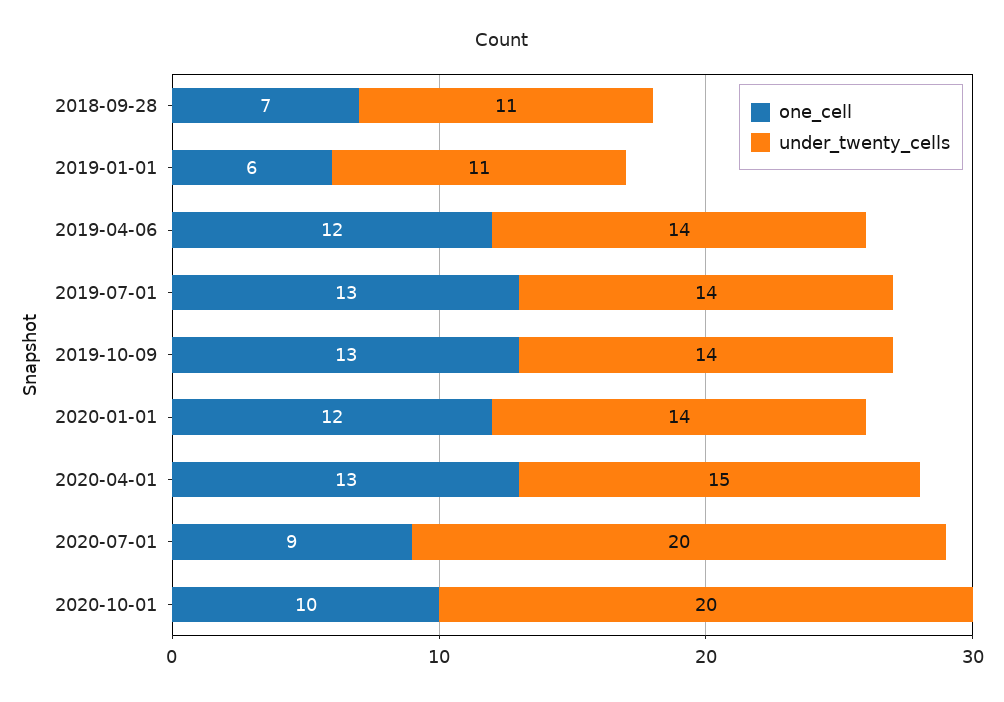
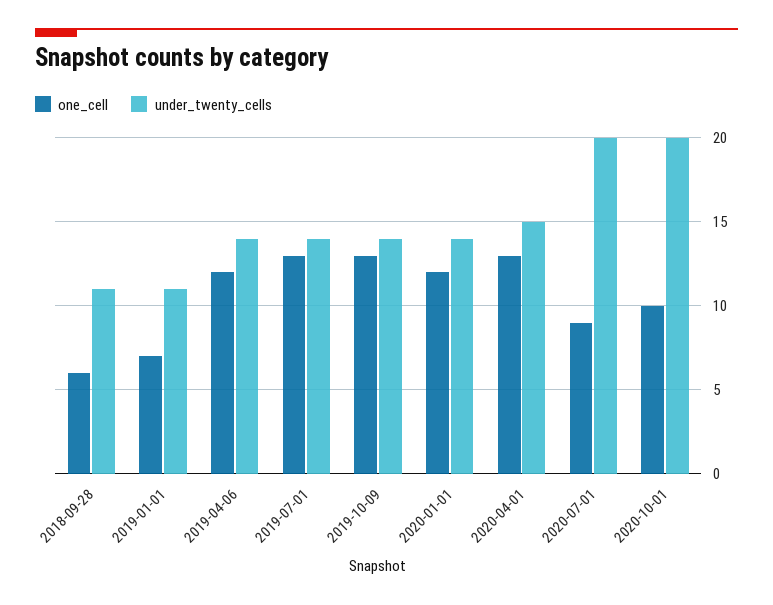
one_cell, 2018-09-28: 7 -> 6
one_cell, 2019-01-01: 6 -> 7

